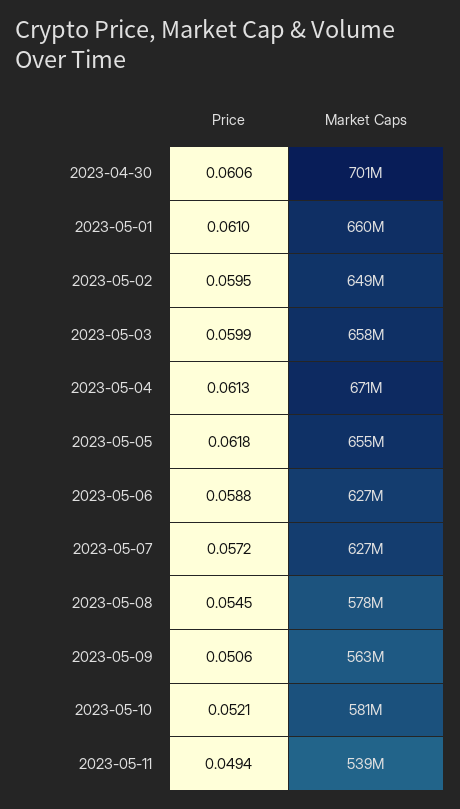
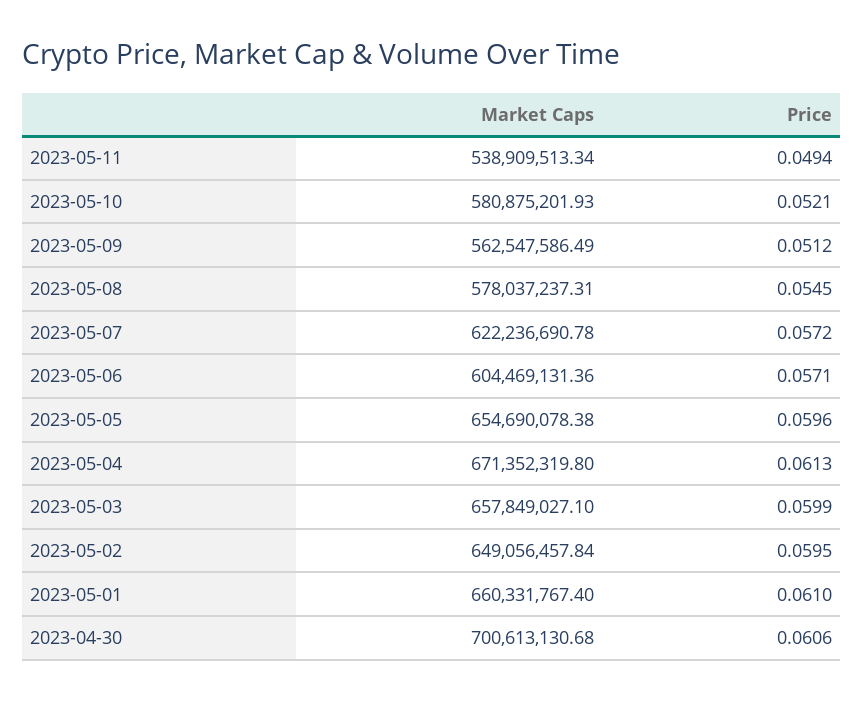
Price, 2023-05-05: 0.0618 -> 0.0596
Price, 2023-05-06: 0.0588 -> 0.0571
Market Caps, 2023-05-06: 627000000 -> 604469131.36
Market Caps, 2023-05-07: 627000000 -> 622236690.78
Price, 2023-05-09: 0.0506 -> 0.0512

